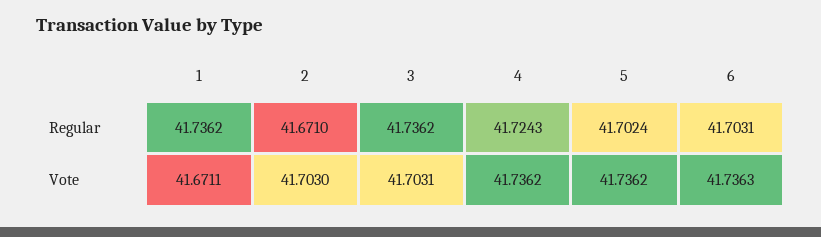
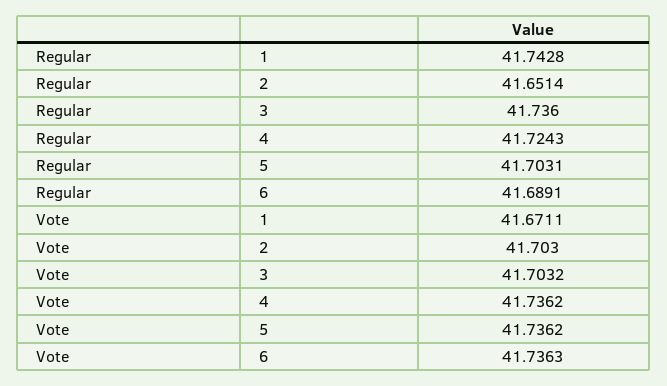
1, Regular: 41.7362 -> 41.7428
2, Regular: 41.671 -> 41.6514
3, Regular: 41.7362 -> 41.736
5, Regular: 41.7024 -> 41.7031
6, Regular: 41.7031 -> 41.6891
3, Vote: 41.7031 -> 41.7032

